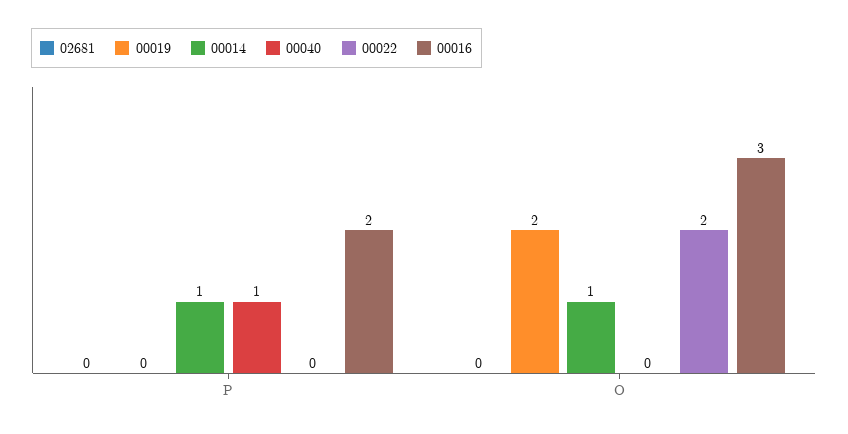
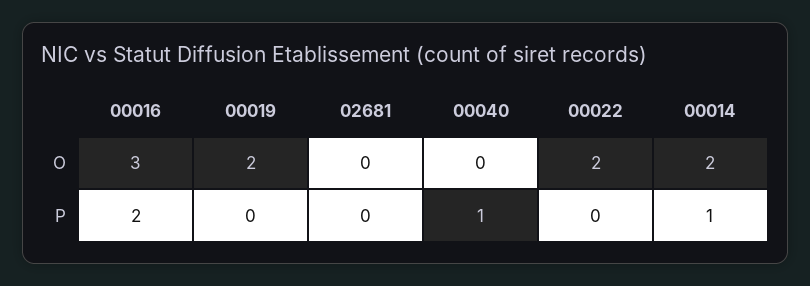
00014, O: 1 -> 2

